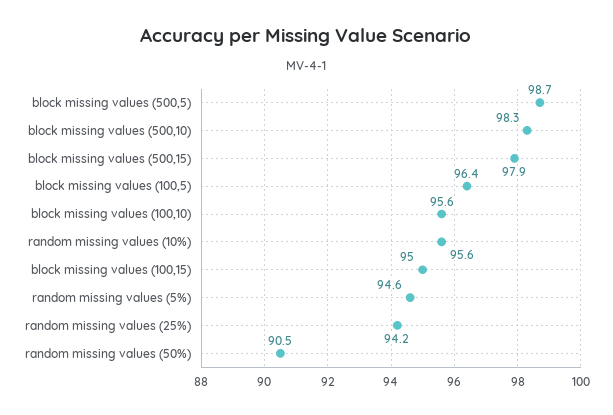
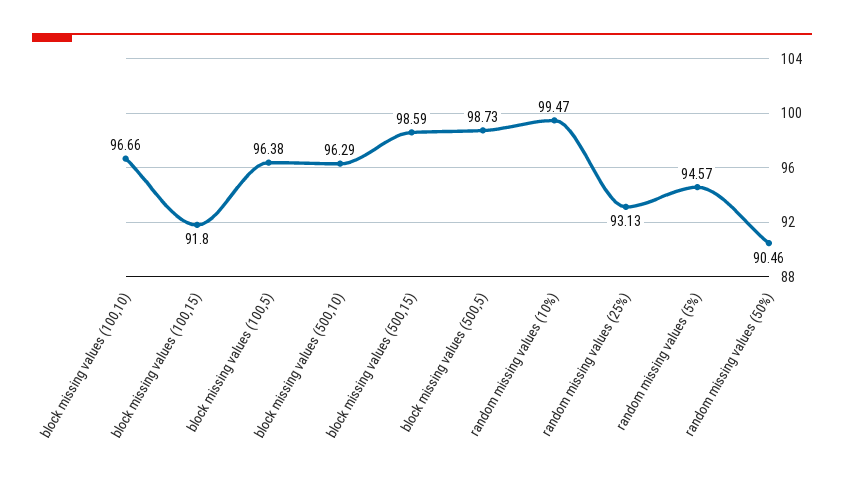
block missing values (500,10): 98.3 -> 96.29
block missing values (500,15): 97.9 -> 98.59
block missing values (100,10): 95.6 -> 96.66
random missing values (10%): 95.6 -> 99.47
block missing values (100,15): 95 -> 91.8
random missing values (25%): 94.2 -> 93.13

